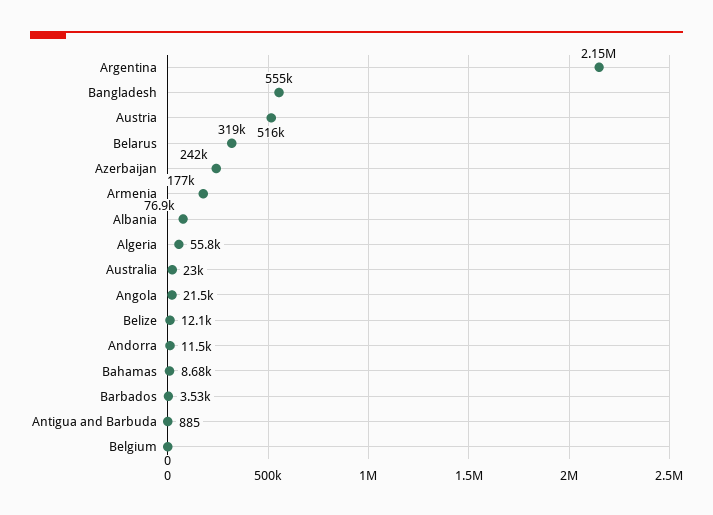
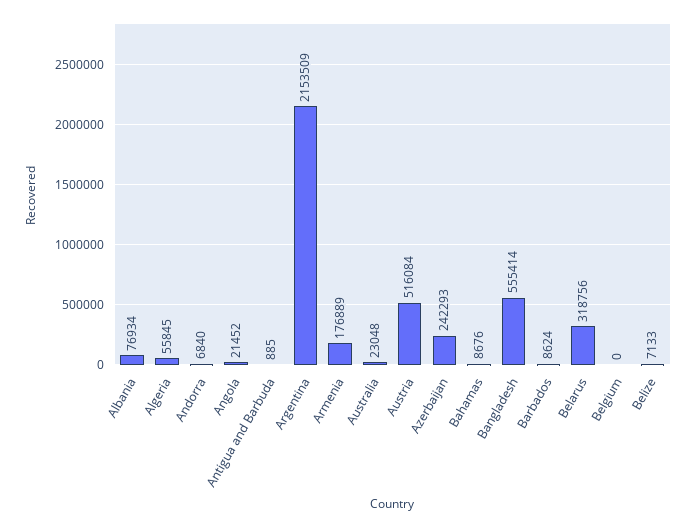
Belize: 12100 -> 7133
Andorra: 11500 -> 6840
Barbados: 3530 -> 8624

